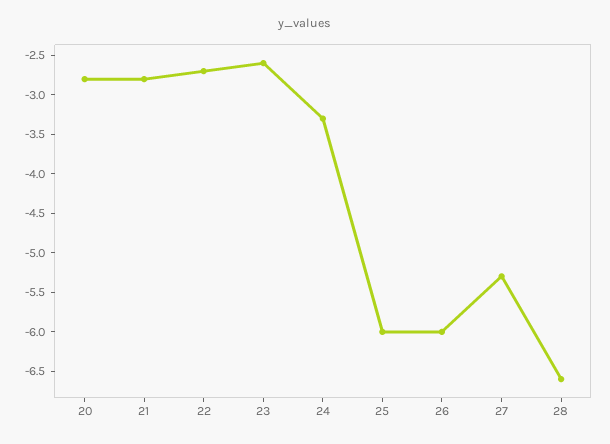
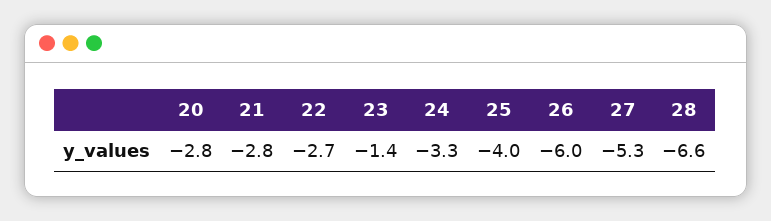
23: -2.5 -> -1.4
25: -6 -> -4

